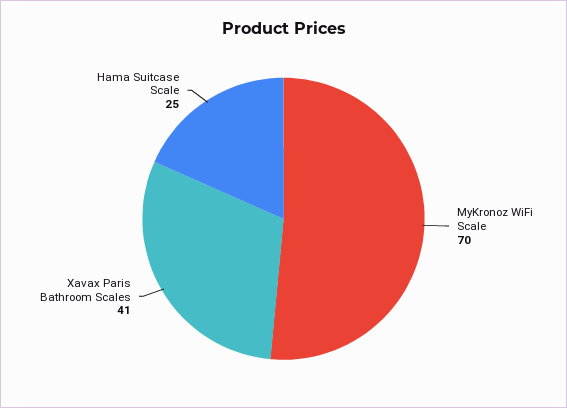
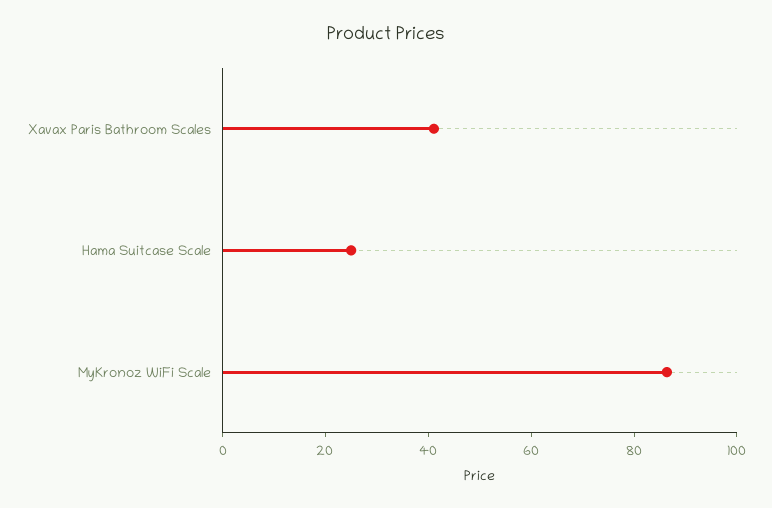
MyKronoz WiFi Scale: 70 -> 85

